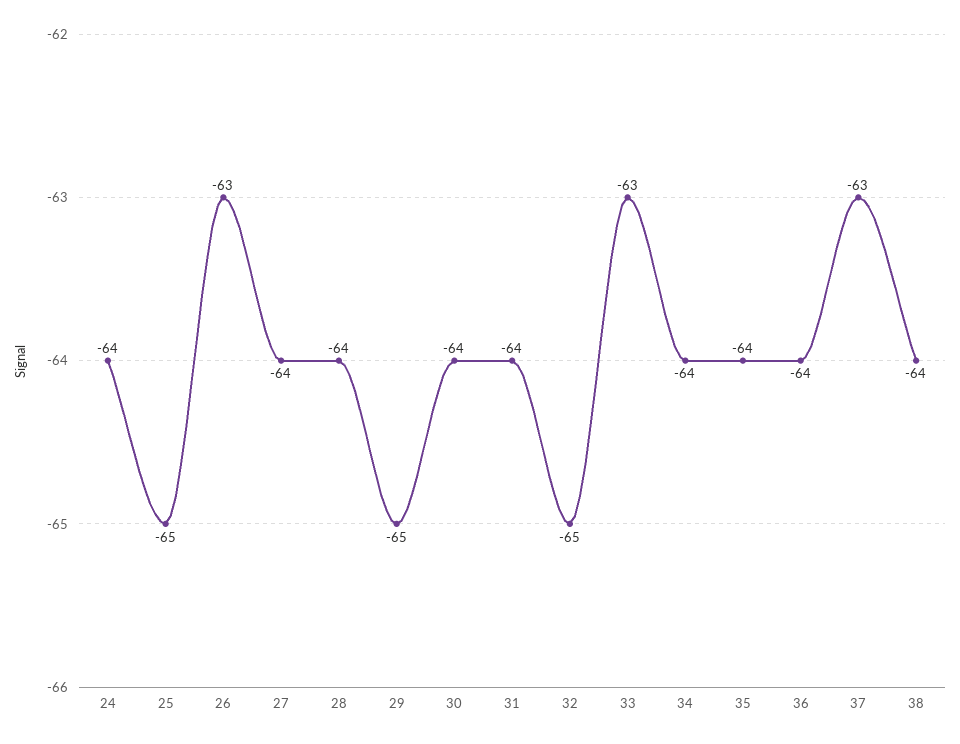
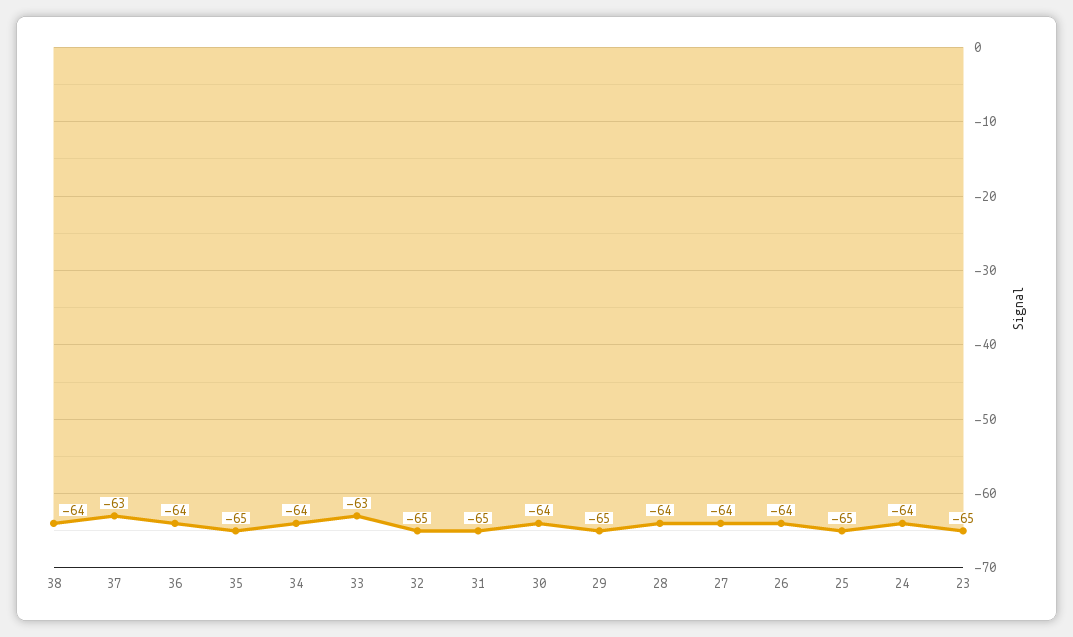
26: -63 -> -64
31: -64 -> -65
35: -64 -> -65
23: none -> -65

